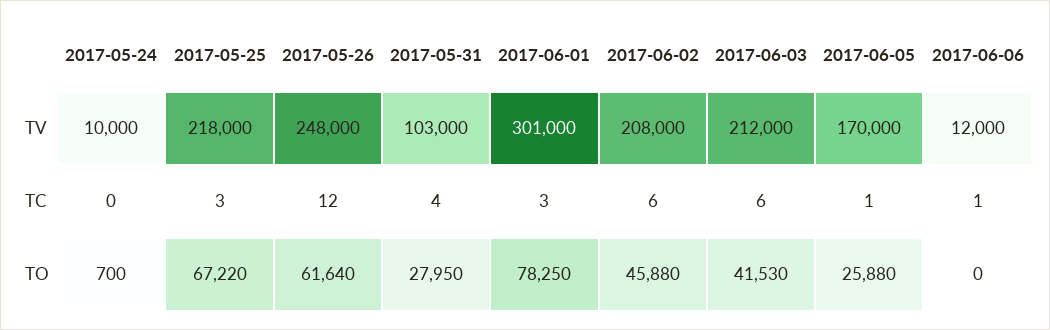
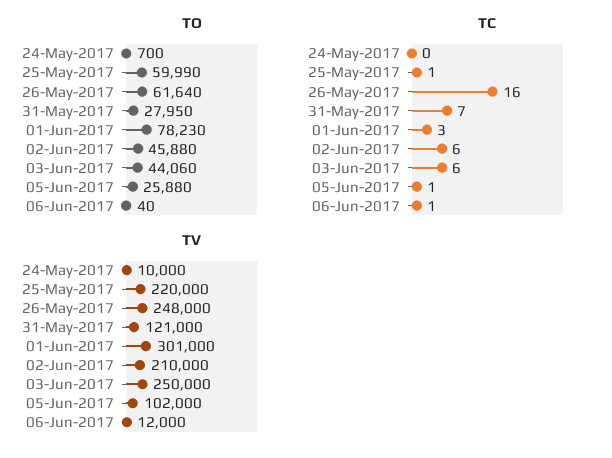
TV, 2017-05-25: 218000 -> 220000
TV, 2017-05-31: 103000 -> 121000
TV, 2017-06-02: 208000 -> 210000
TV, 2017-06-03: 212000 -> 250000
TV, 2017-06-05: 170000 -> 102000
TC, 2017-05-25: 3 -> 1
TC, 2017-05-26: 12 -> 16
TC, 2017-05-31: 4 -> 7
TO, 2017-05-25: 67220 -> 59990
TO, 2017-06-01: 78250 -> 78230
TO, 2017-06-03: 41530 -> 44060
TO, 2017-06-06: 0 -> 40

